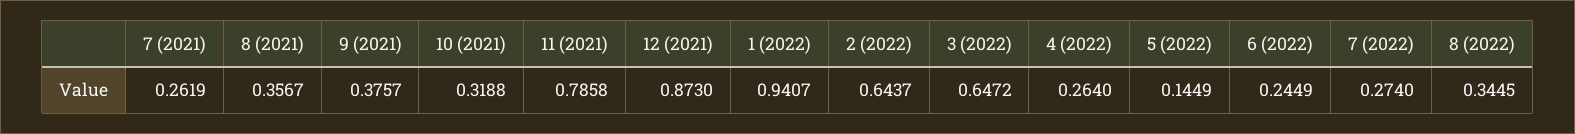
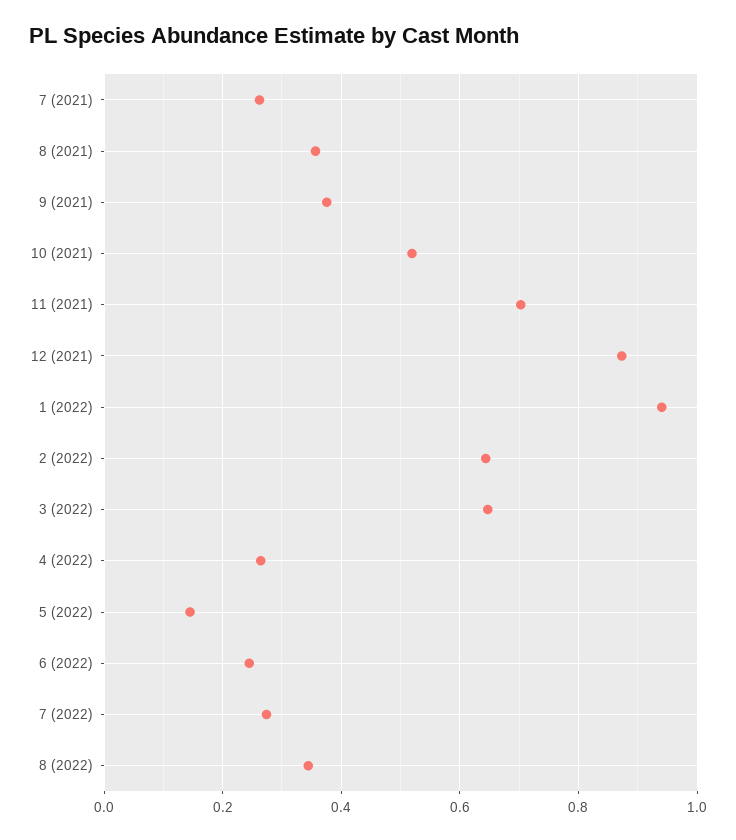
10 (2021): 0.3188 -> 0.52
11 (2021): 0.7858 -> 0.7

